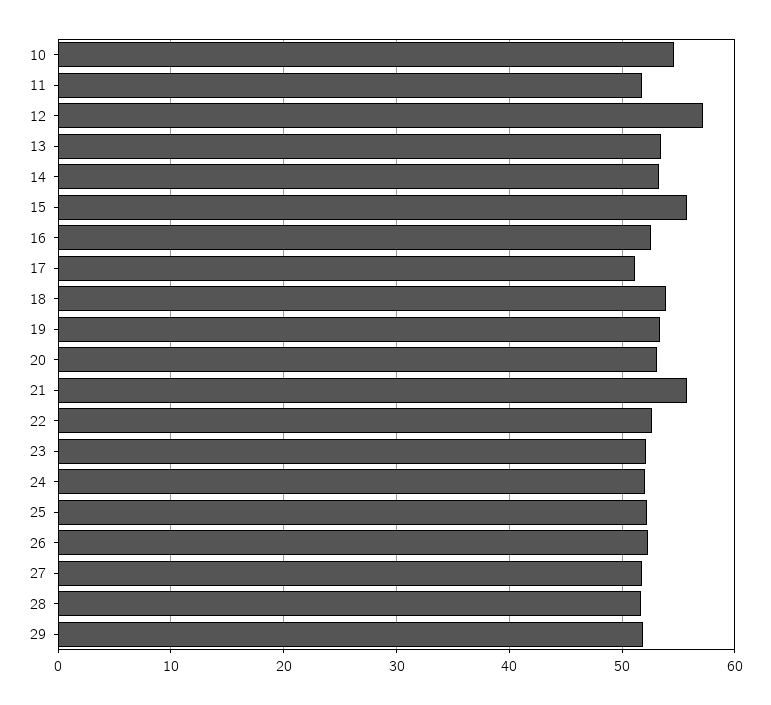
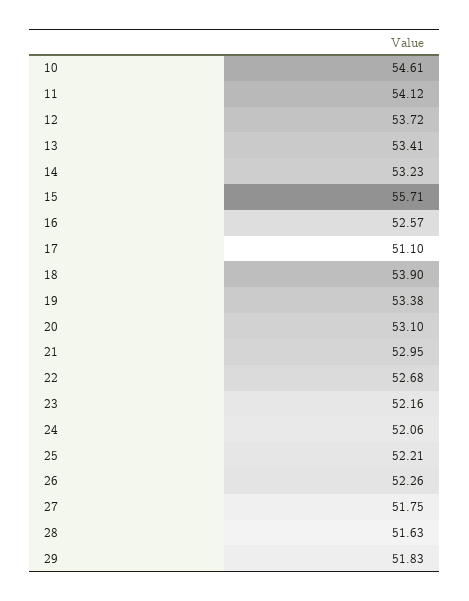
11: 52 -> 54.12
12: 57 -> 53.72
21: 56 -> 52.95

